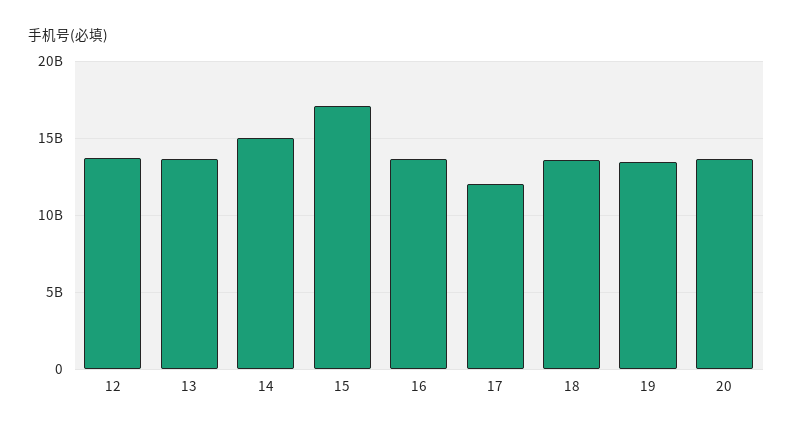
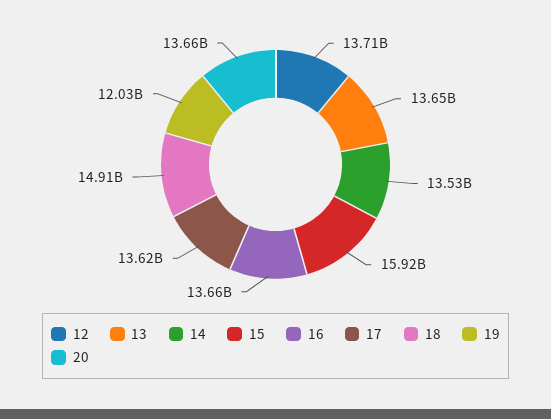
14: 15000000000 -> 13530000000
15: 17000000000 -> 15920000000
17: 12000000000 -> 13620000000
18: 13500000000 -> 14910000000
19: 13500000000 -> 12030000000

